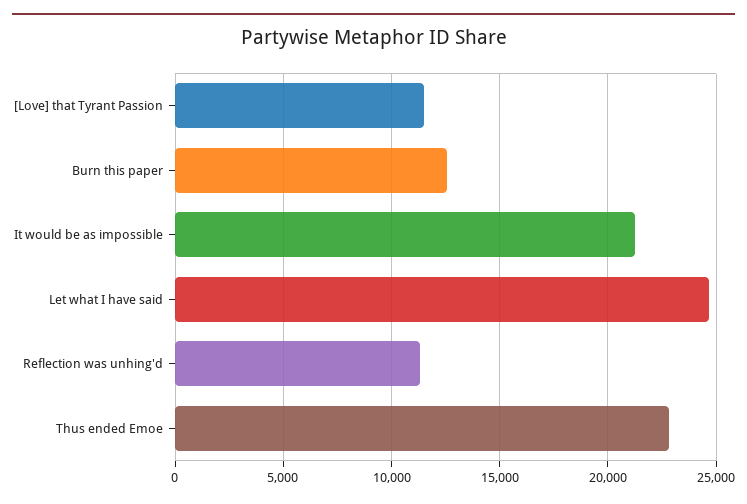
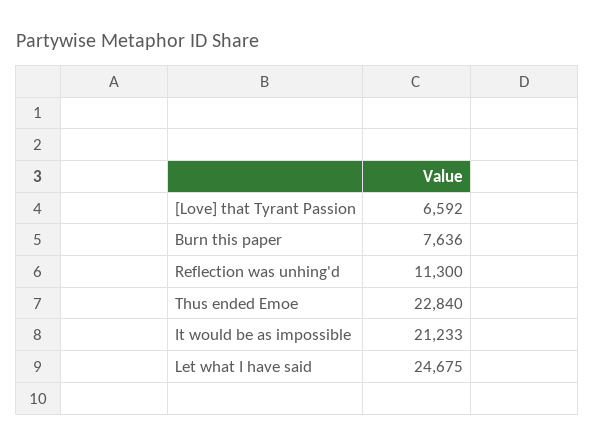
[Love] that Tyrant Passion: 11500 -> 6592
Burn this paper: 12500 -> 7636

